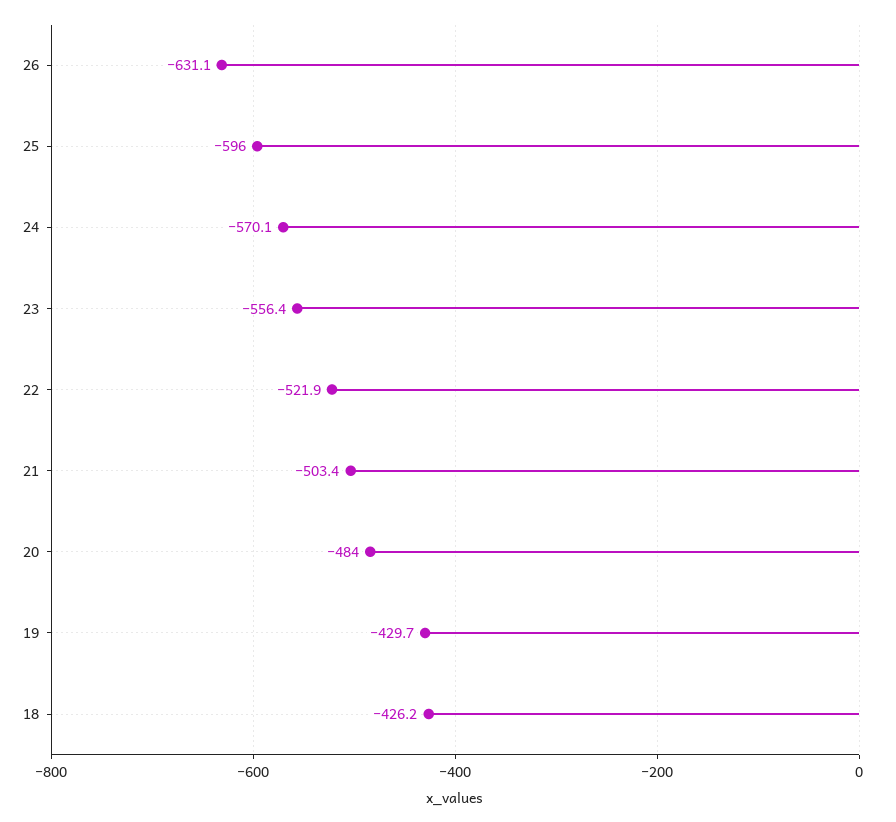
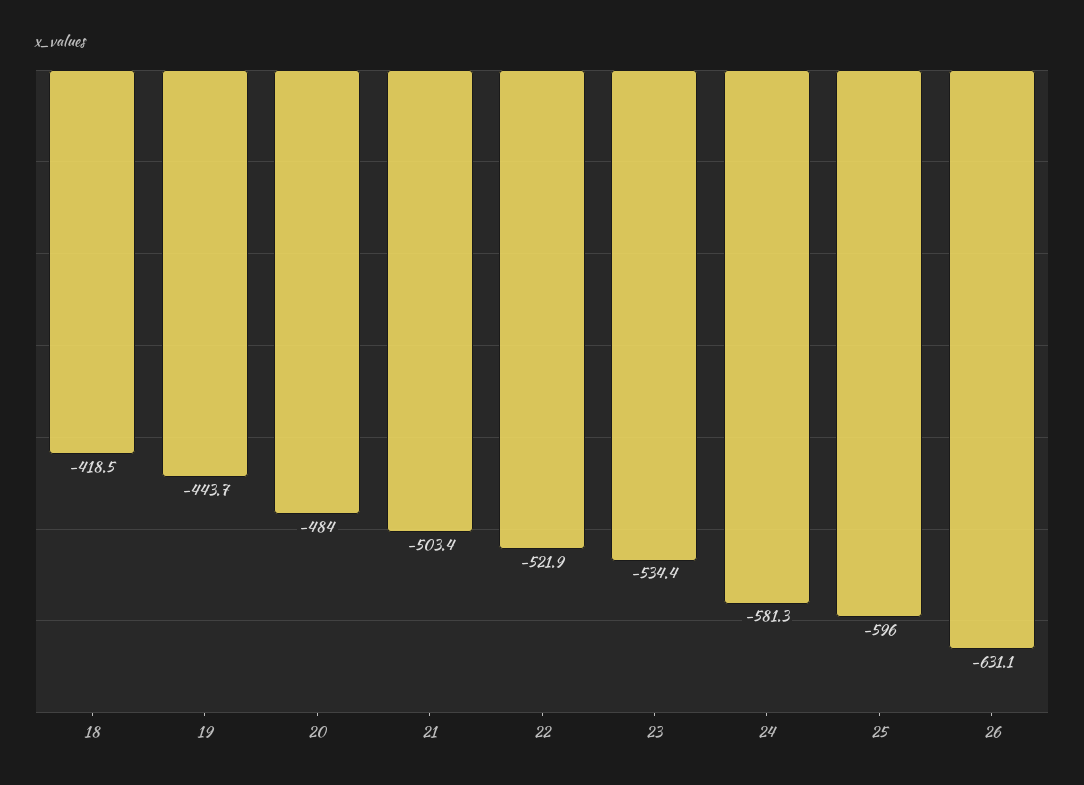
24: -570.1 -> -581.3
23: -556.4 -> -534.4
19: -429.7 -> -443.7
18: -426.2 -> -418.5

